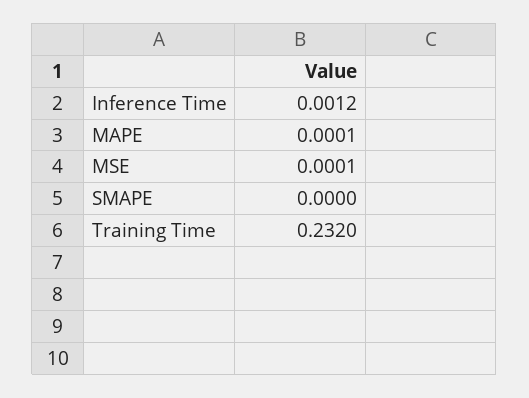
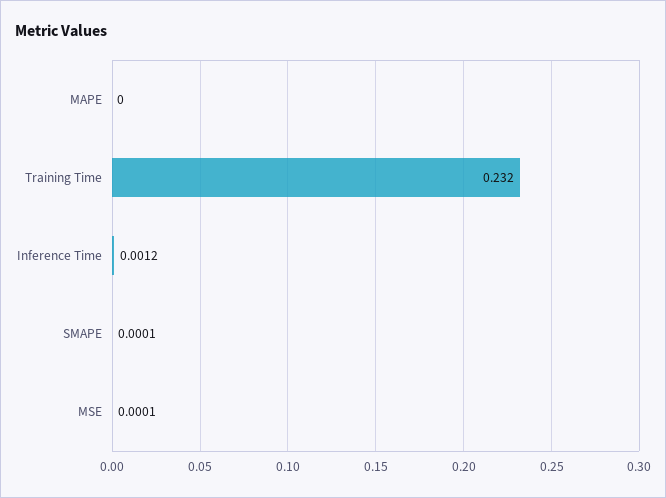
MAPE: 0.0001 -> 0
SMAPE: 0 -> 0.0001

